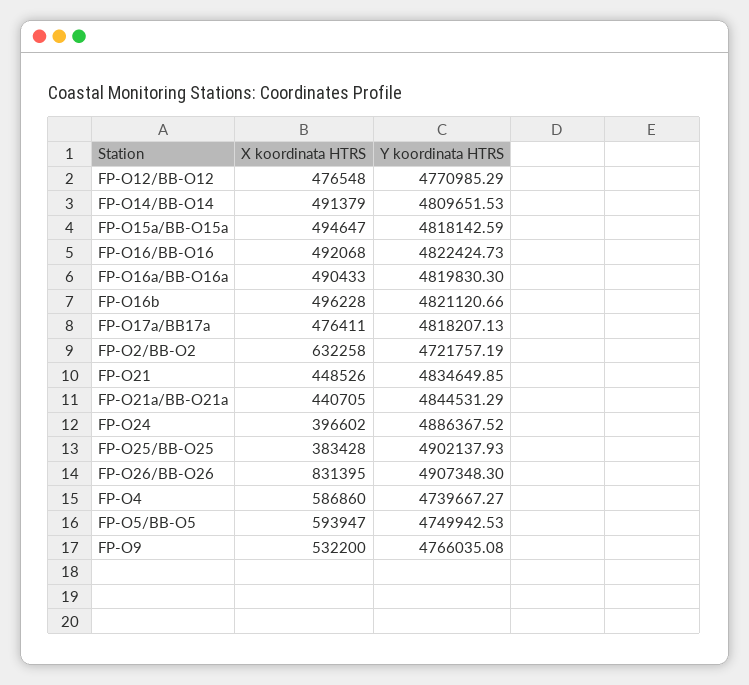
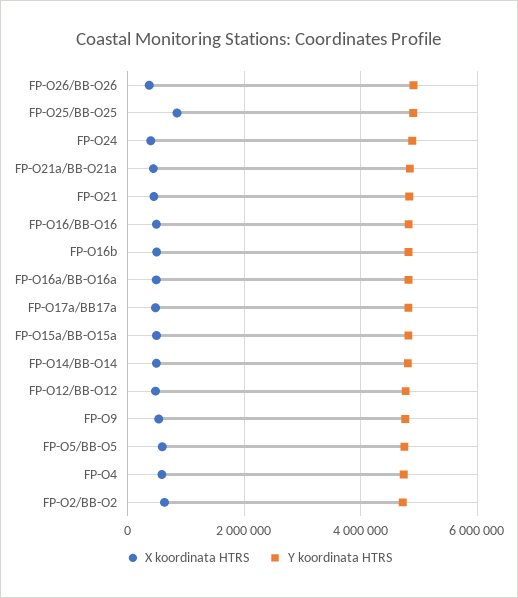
X koordinata HTRS, FP-O25/BB-O25: 383428 -> 800000
X koordinata HTRS, FP-O26/BB-O26: 831395 -> 400000

